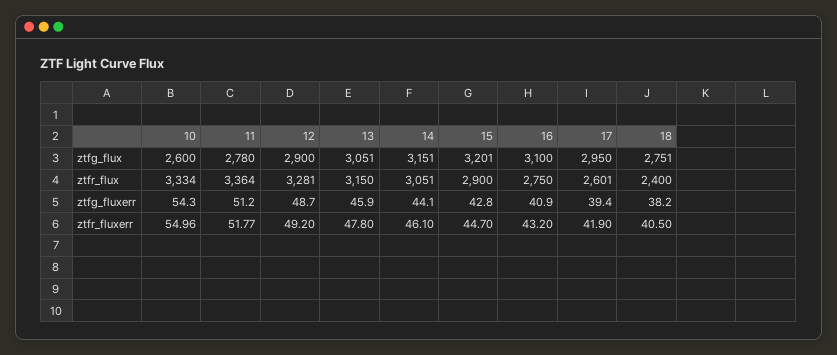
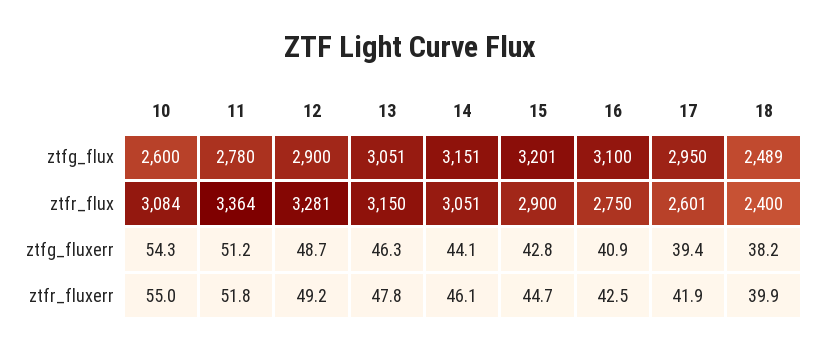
18, ztfg_flux: 2751 -> 2489
10, ztfr_flux: 3334 -> 3084
13, ztfg_fluxerr: 45.9 -> 46.3
16, ztfr_fluxerr: 43.2 -> 42.5
18, ztfr_fluxerr: 40.5 -> 39.9

